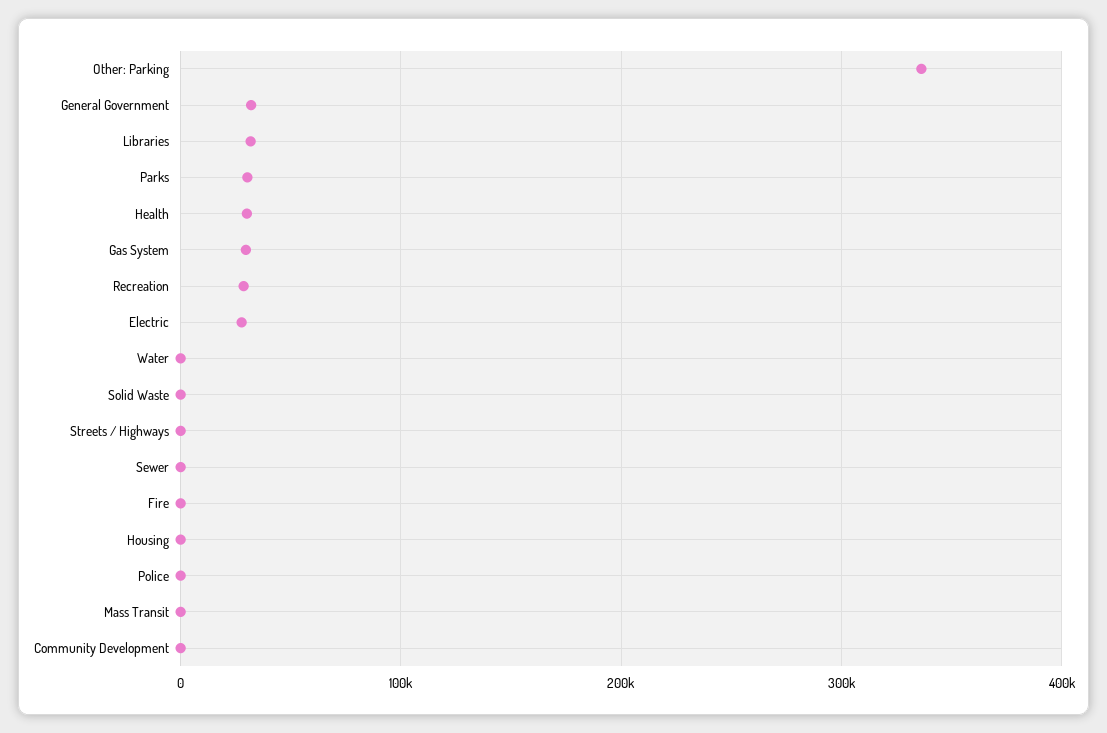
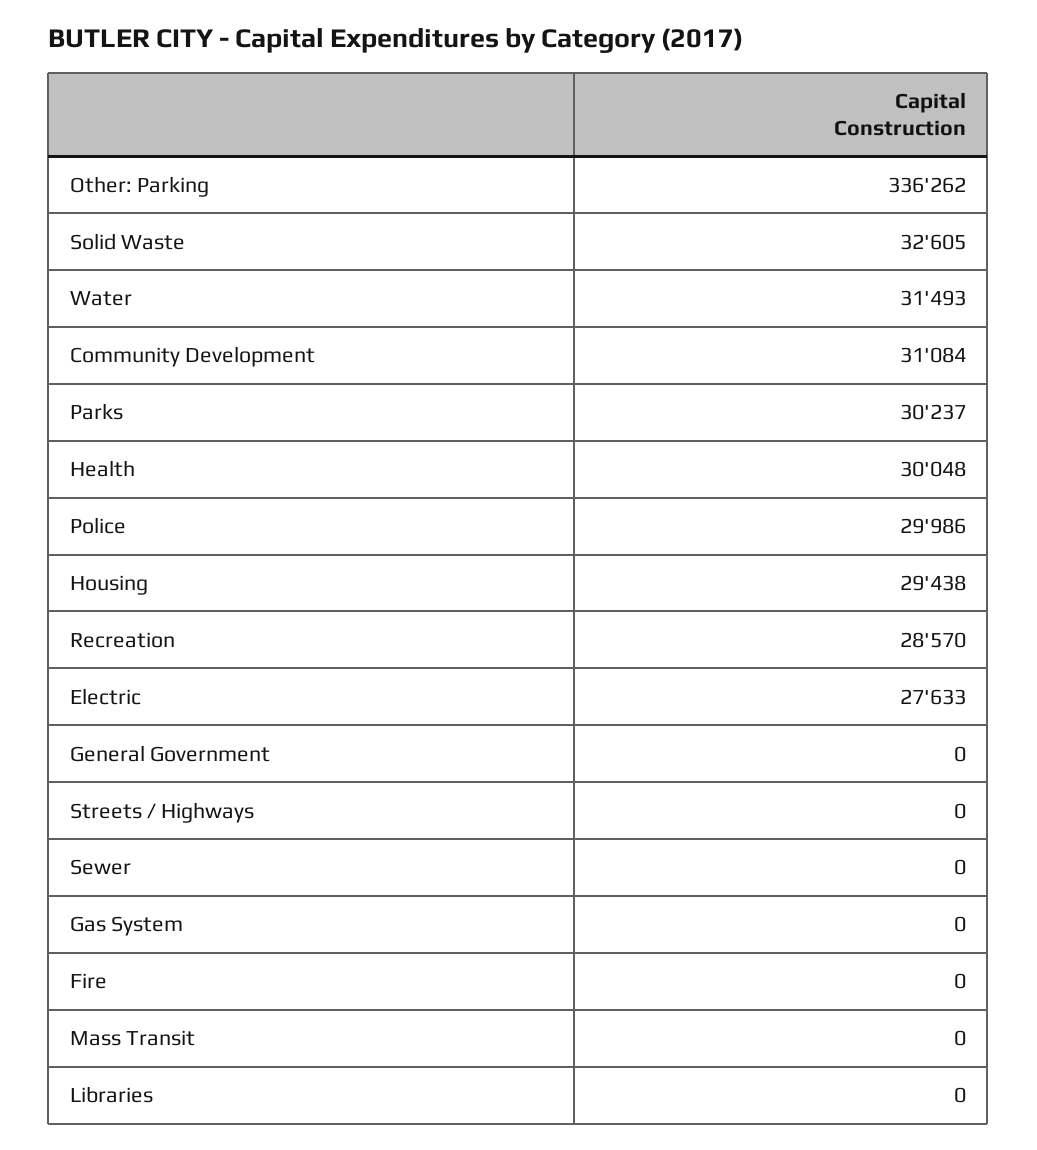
General Government: 30000 -> 0
Libraries: 30000 -> 0
Gas System: 30000 -> 0
Water: 0 -> 31493
Solid Waste: 0 -> 32605
Housing: 0 -> 29438
Police: 0 -> 29986
Community Development: 0 -> 31084

